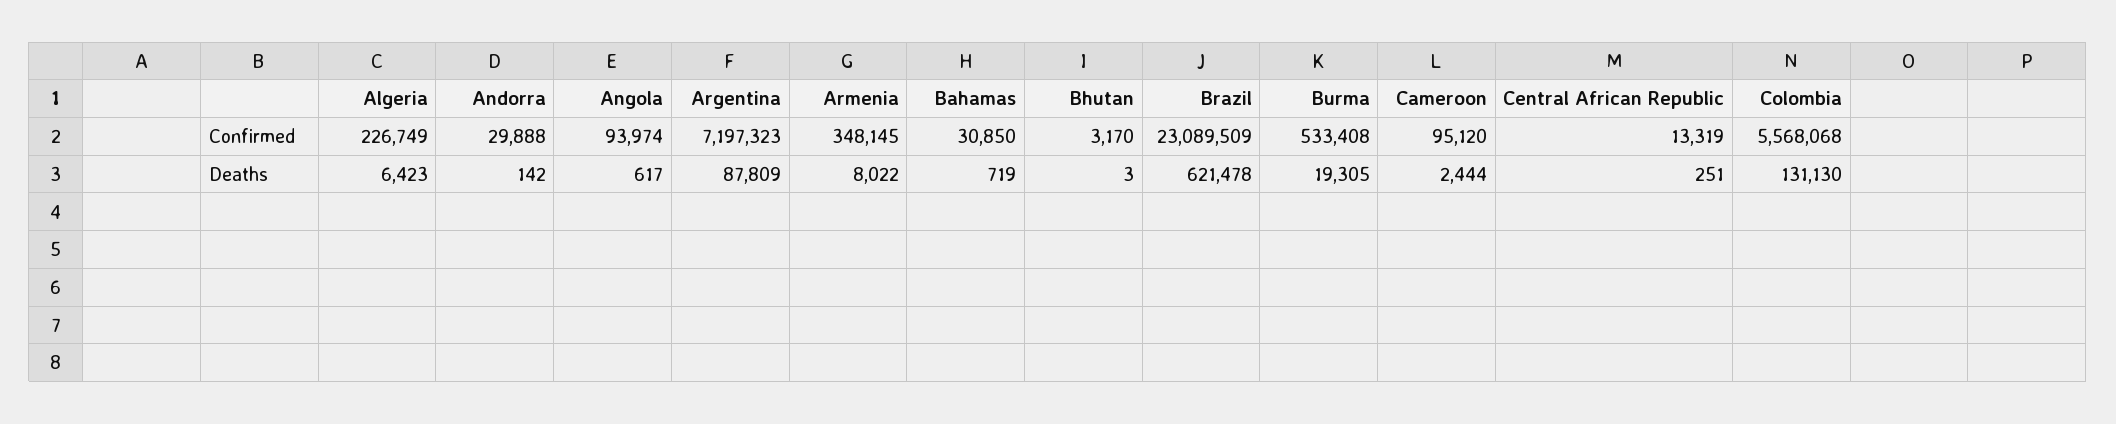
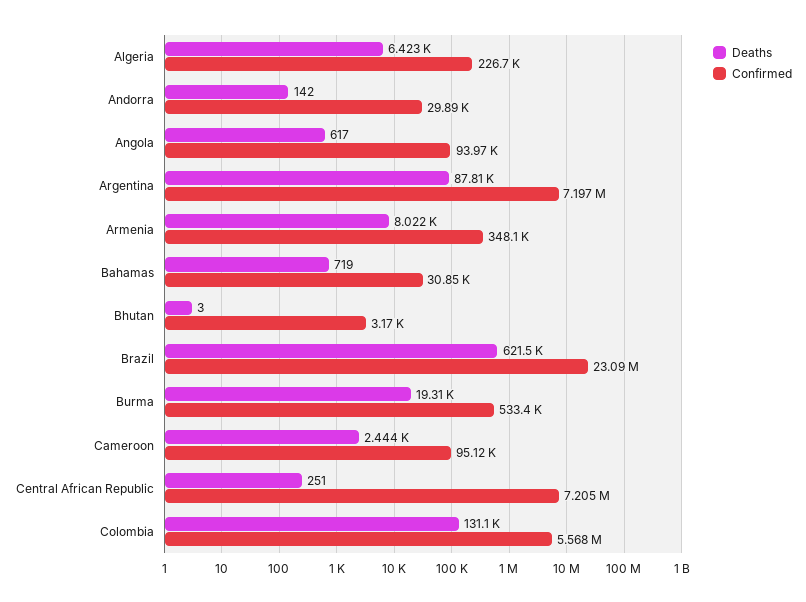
Confirmed, Central African Republic: 13319 -> 7205000

